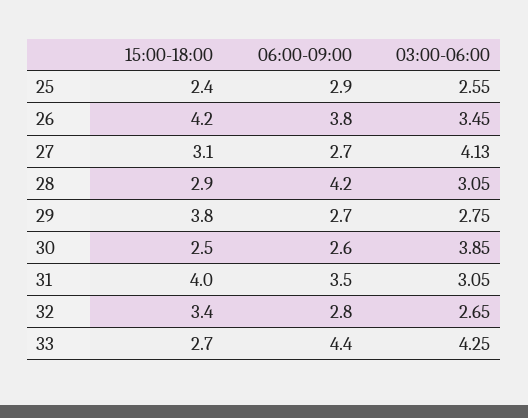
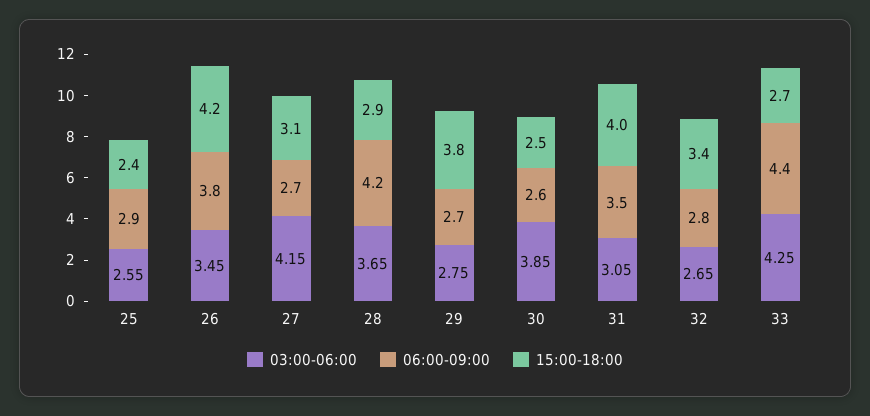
03:00-06:00, 27: 4.13 -> 4.15
03:00-06:00, 28: 3.05 -> 3.65

